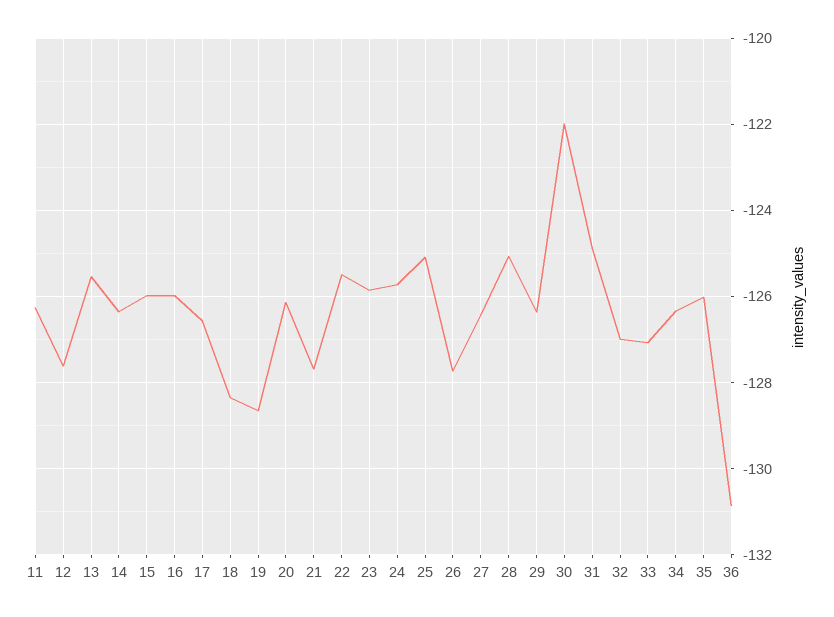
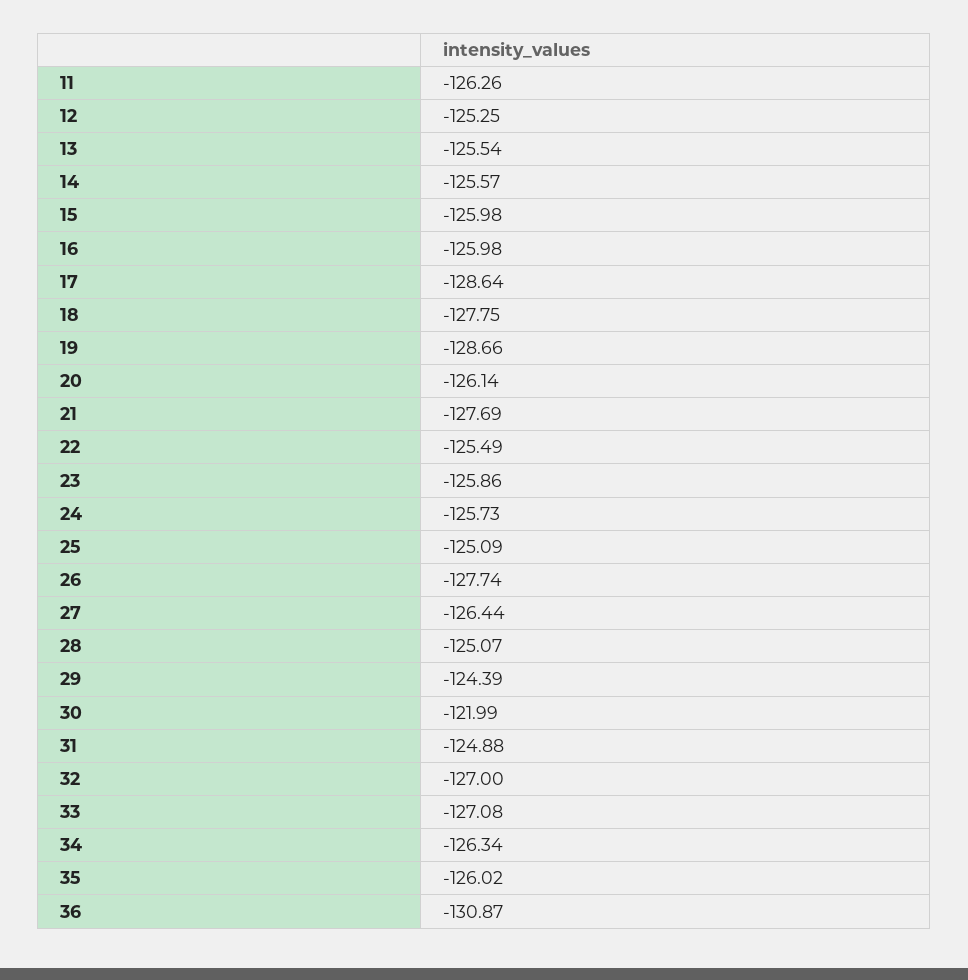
12: -127.6 -> -125.25
14: -126.4 -> -125.57
17: -126.6 -> -128.64
18: -128.4 -> -127.75
29: -126.4 -> -124.39

